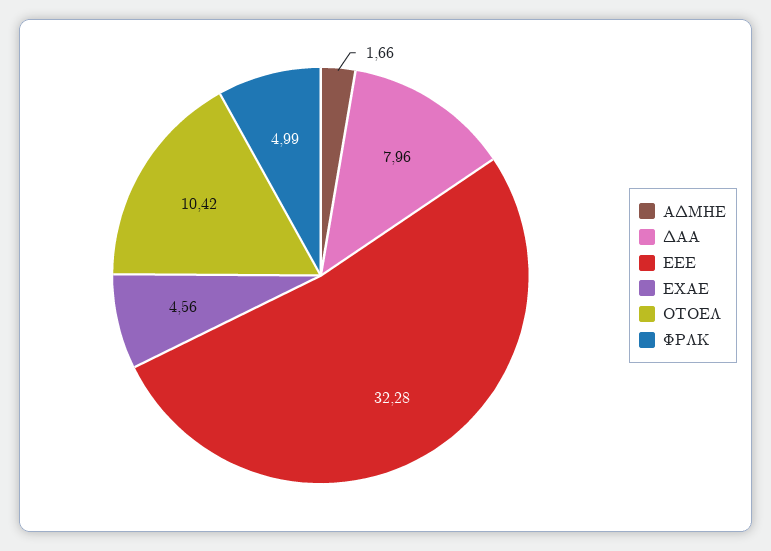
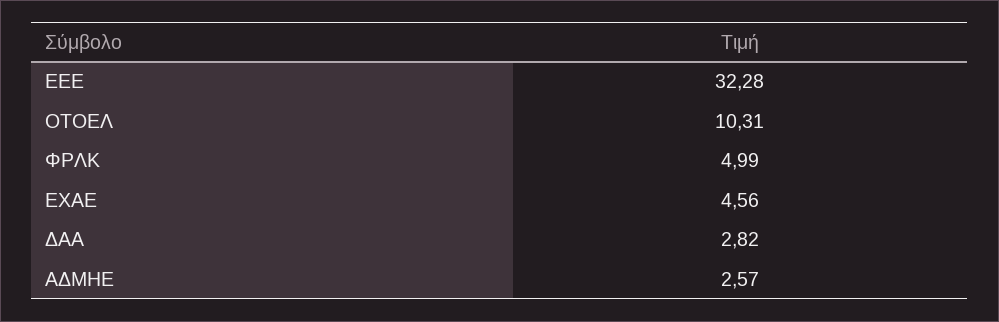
ΑΔΜΗΕ: 1.66 -> 2.57
ΔΑΑ: 7.96 -> 2.82
ΟΤΟΕΛ: 10.42 -> 10.31

